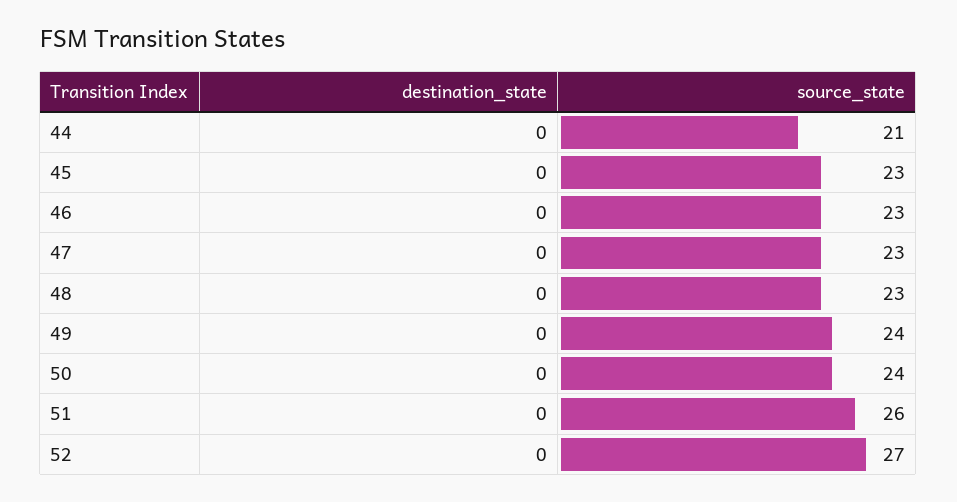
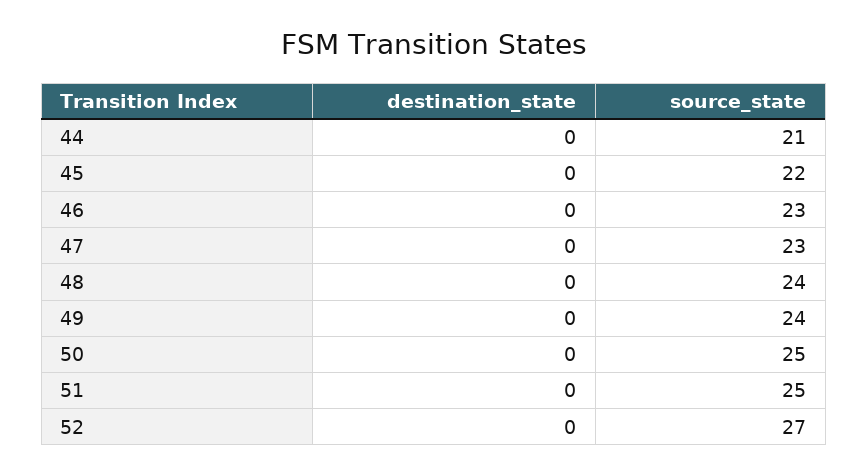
source_state, 45: 23 -> 22
source_state, 48: 23 -> 24
source_state, 50: 24 -> 25
source_state, 51: 26 -> 25

